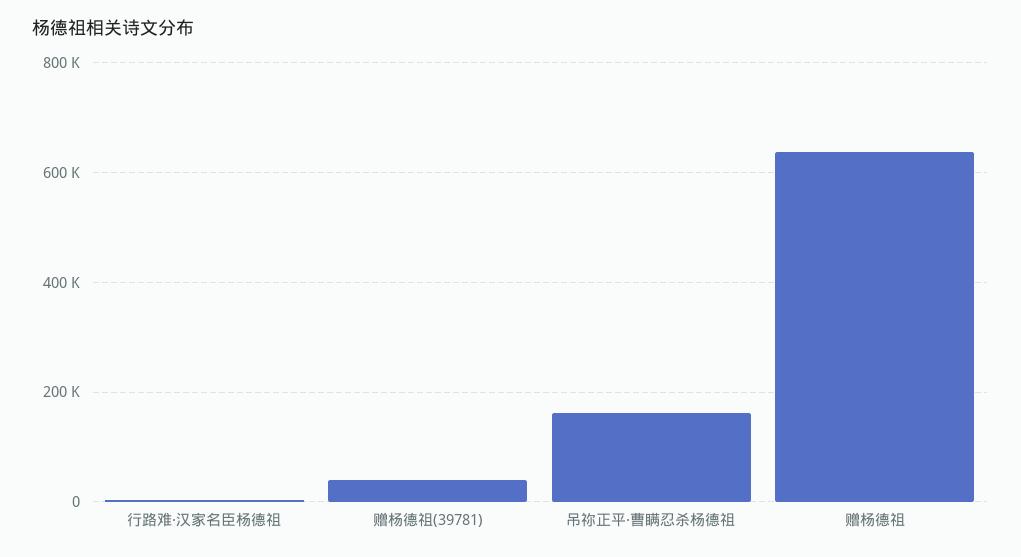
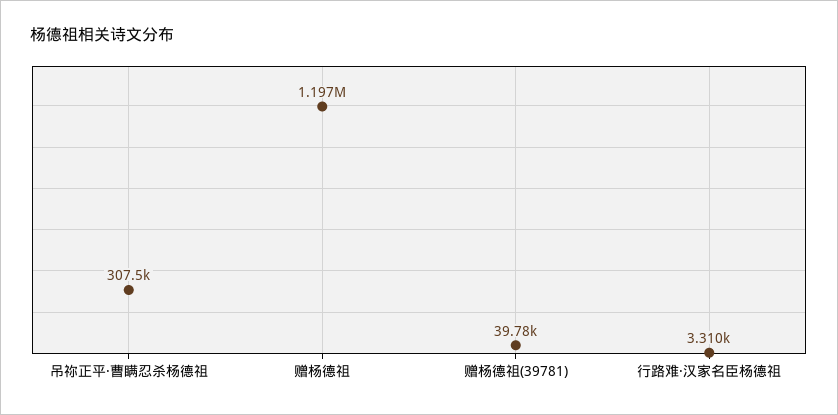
吊祢正平·曹瞒忍杀杨德祖: 160000 -> 307500
赠杨德祖: 640000 -> 1197000

